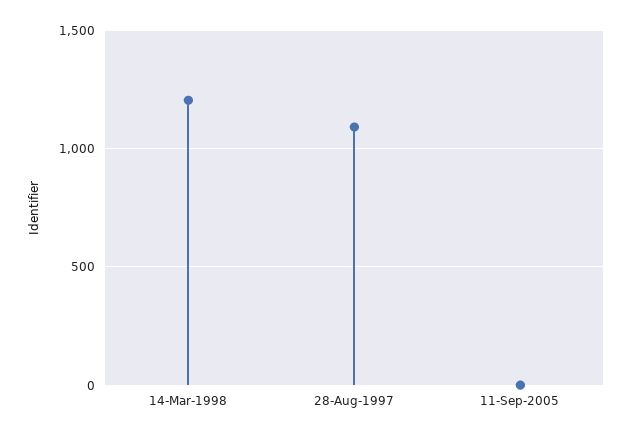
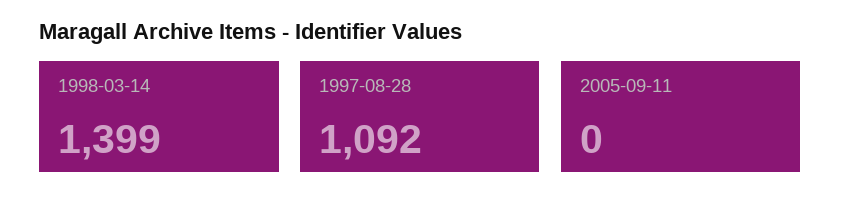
14-Mar-1998: 1200 -> 1399

